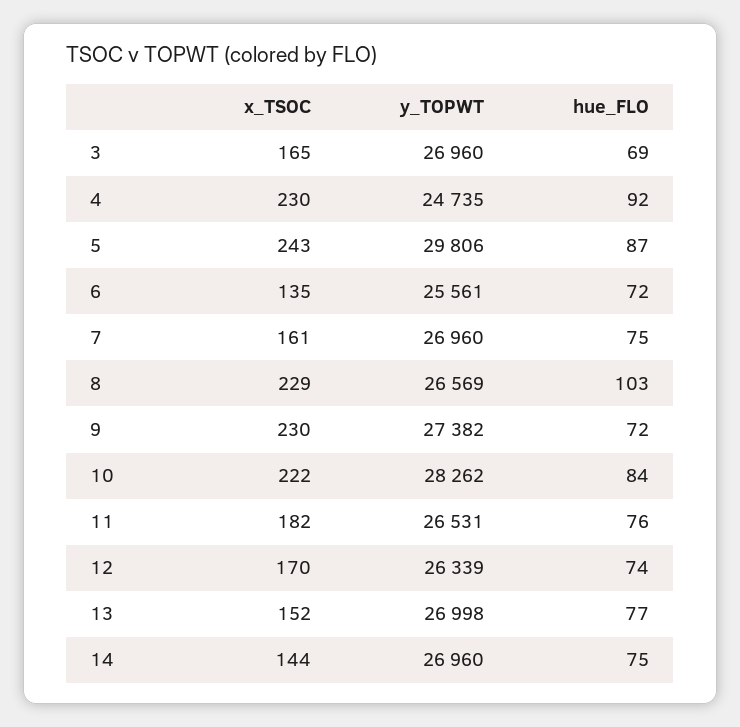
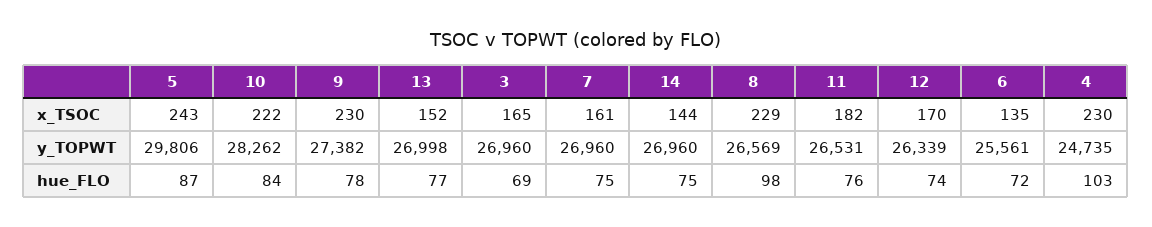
hue_FLO, 4: 92 -> 103
hue_FLO, 8: 103 -> 98
hue_FLO, 9: 72 -> 78

